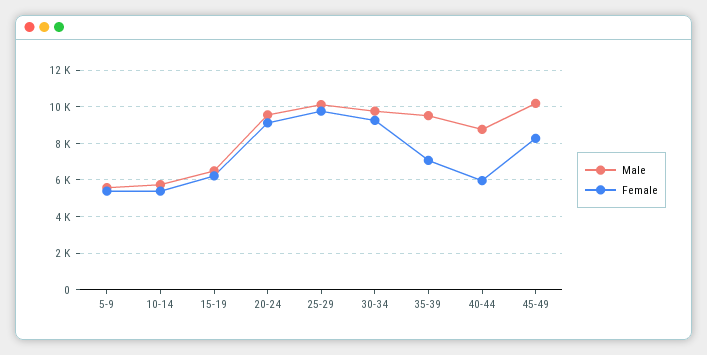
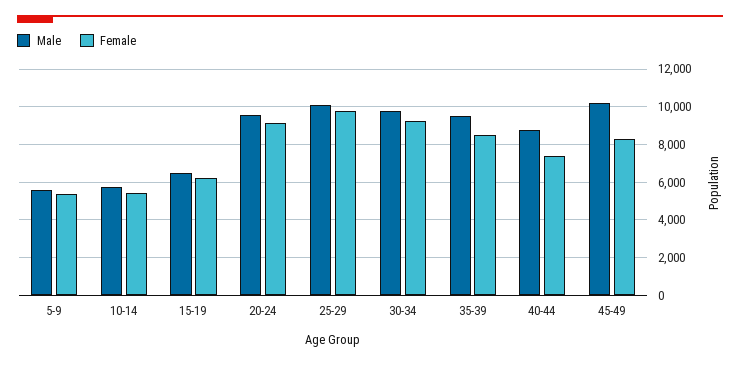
Female, 35-39: 7000 -> 8500
Female, 40-44: 6000 -> 7500

